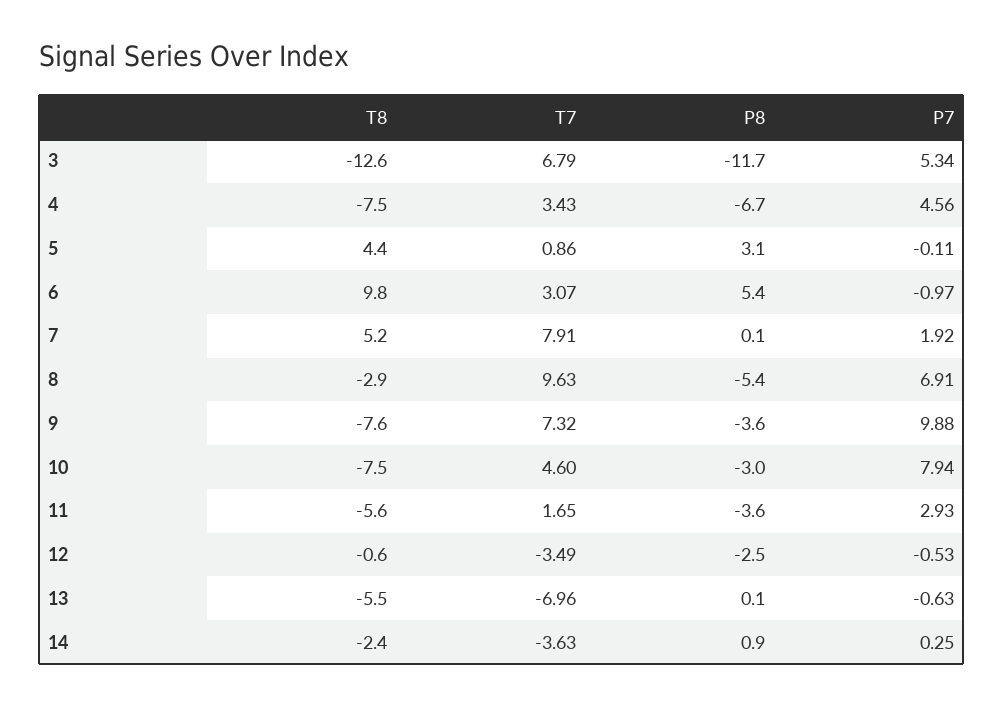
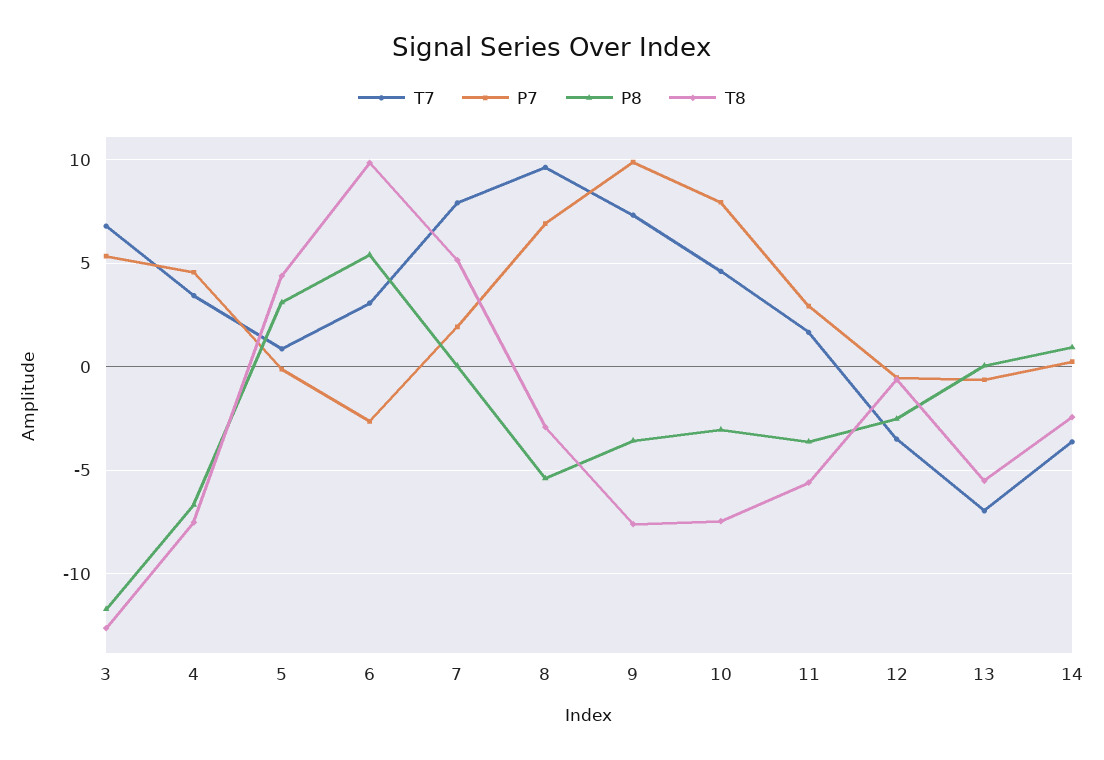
P7, 6: -0.97 -> -2.5

